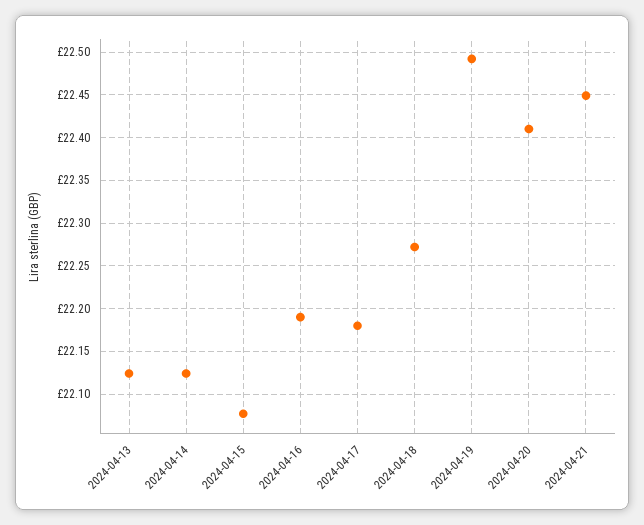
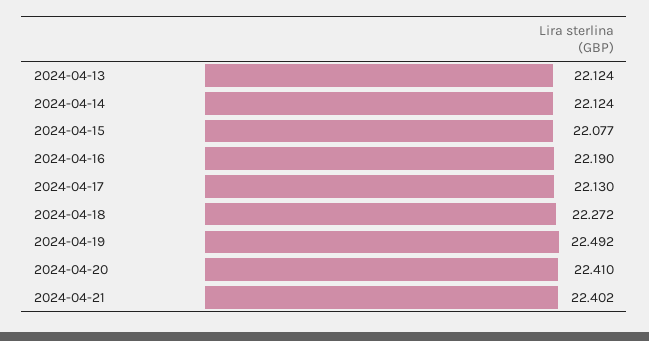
2024-04-17: 22.18 -> 22.13
2024-04-21: 22.45 -> 22.402

